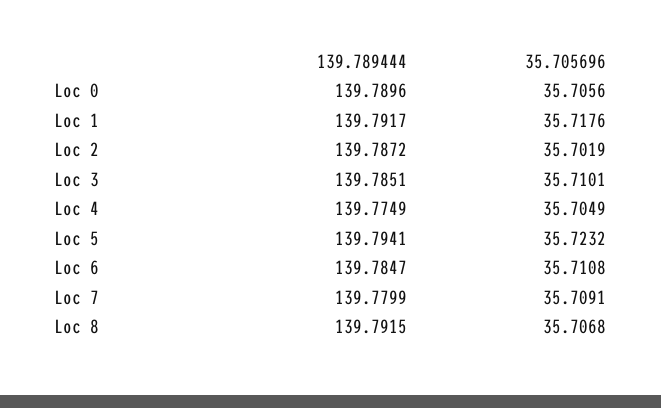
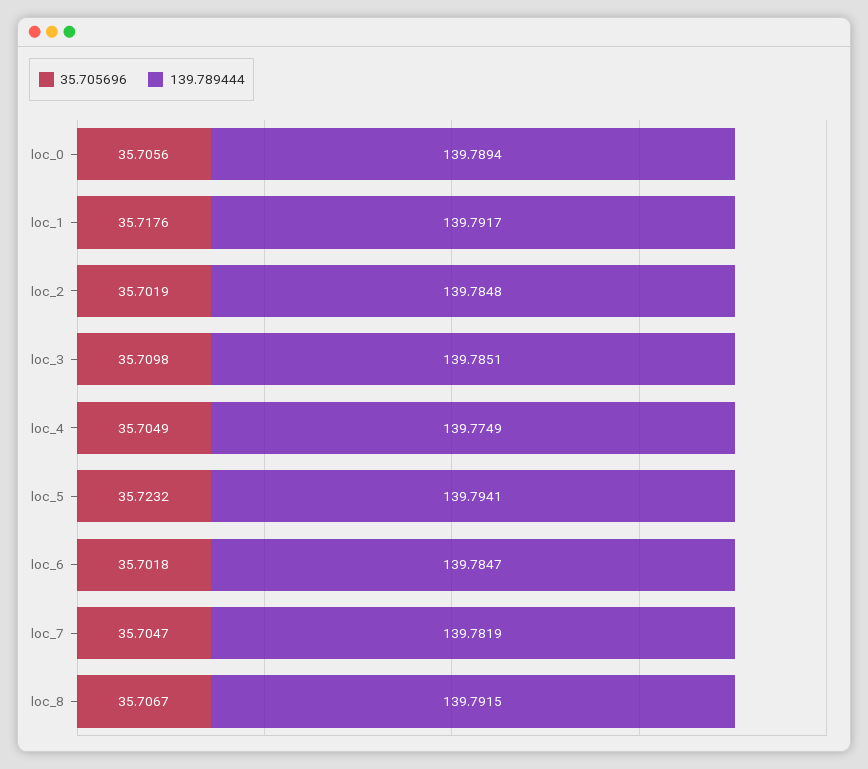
139.789444, Loc 0: 139.7896 -> 139.7894
139.789444, Loc 2: 139.7872 -> 139.7848
35.705696, Loc 3: 35.7101 -> 35.7098
35.705696, Loc 6: 35.7108 -> 35.7018
139.789444, Loc 7: 139.7799 -> 139.7819
35.705696, Loc 7: 35.7091 -> 35.7047
35.705696, Loc 8: 35.7068 -> 35.7067

